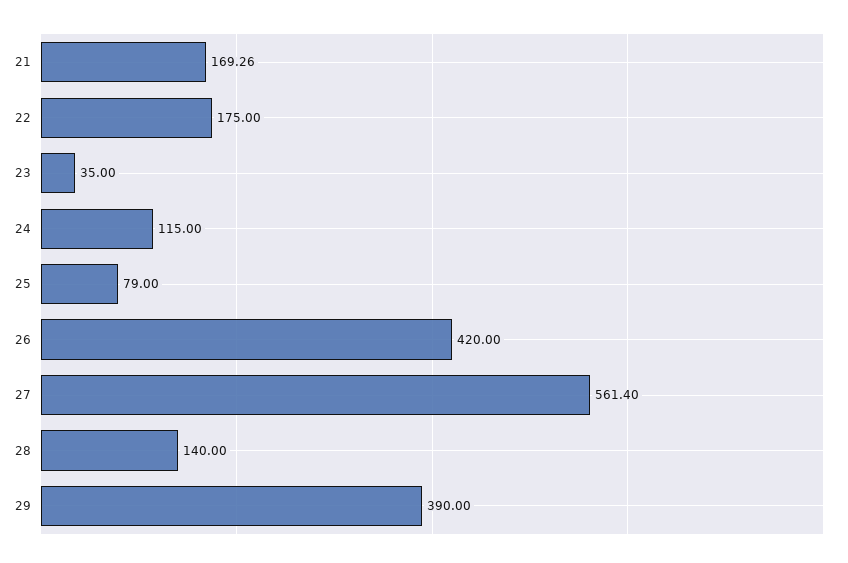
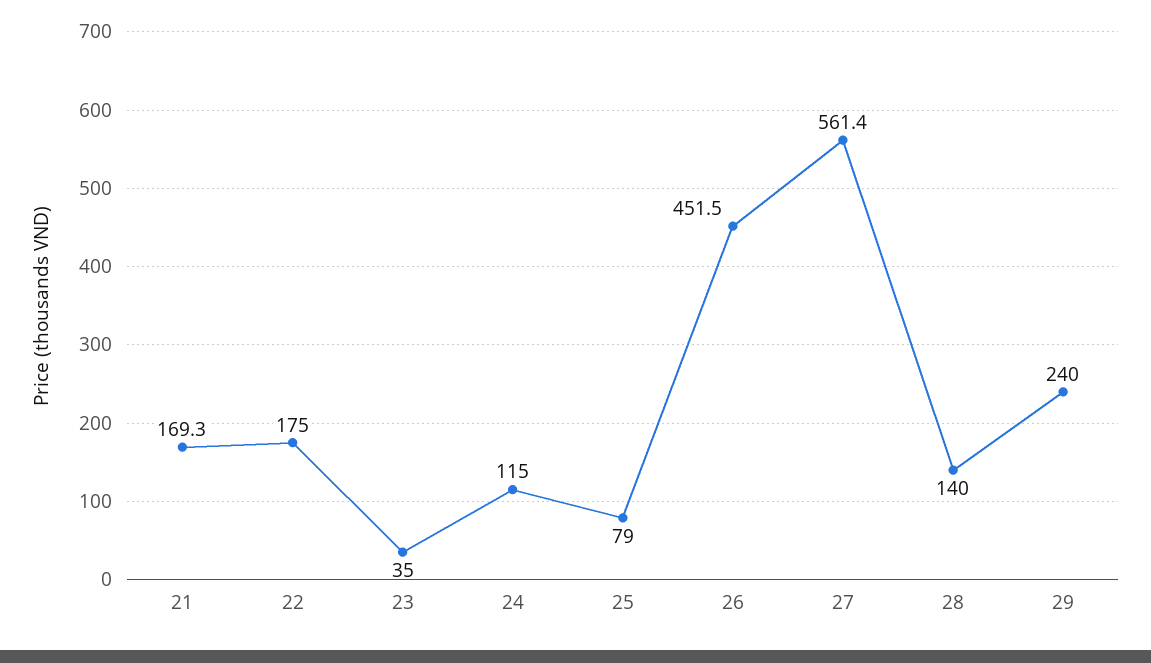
26: 420 -> 451.5
29: 390 -> 240

